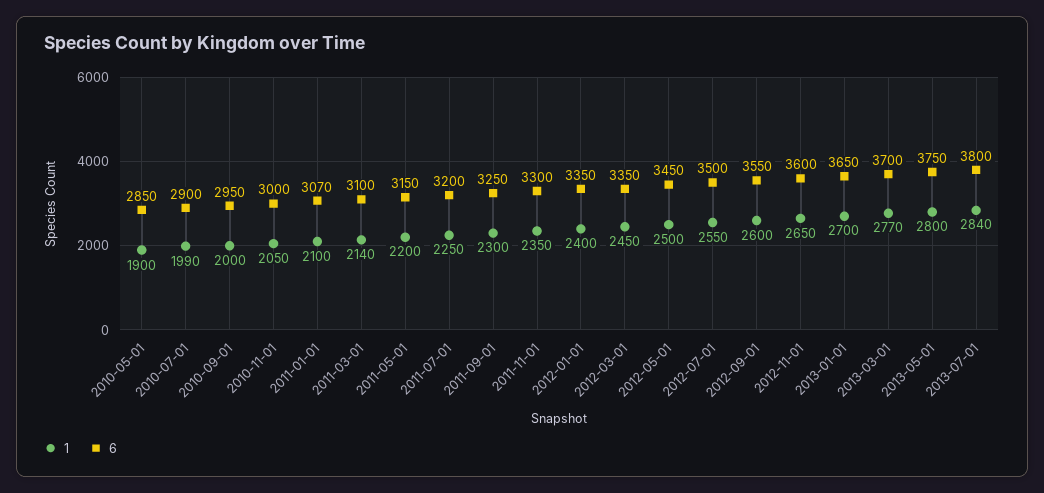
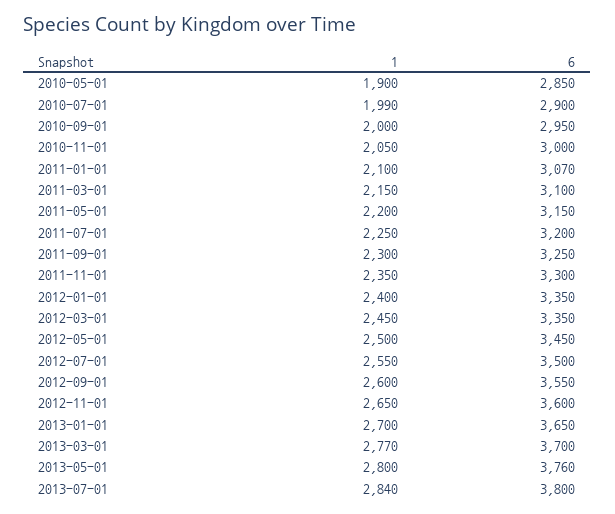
1, 2011-03-01: 2140 -> 2150
6, 2013-05-01: 3750 -> 3760

